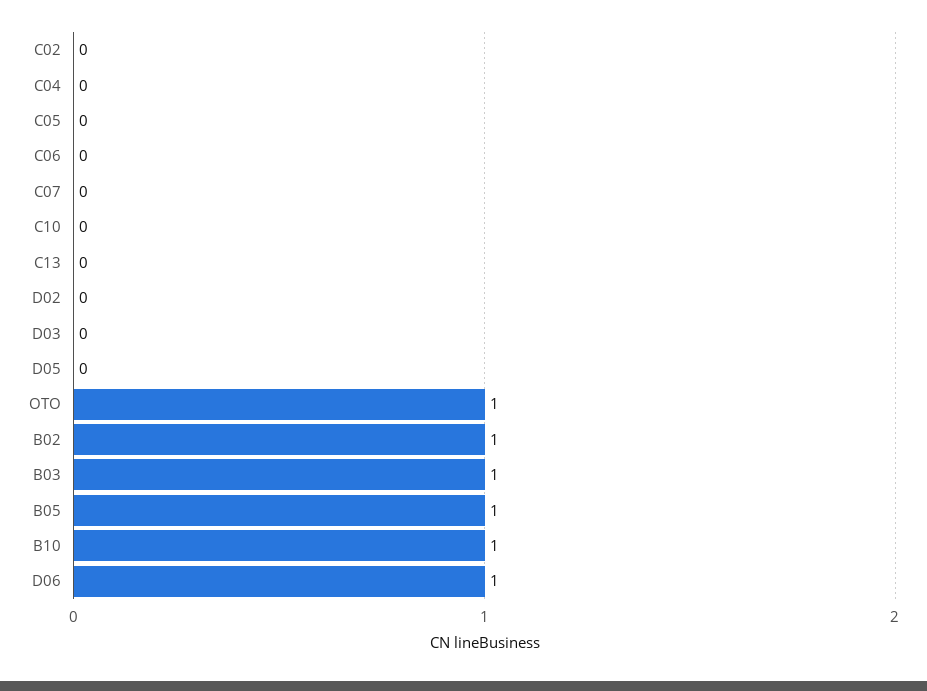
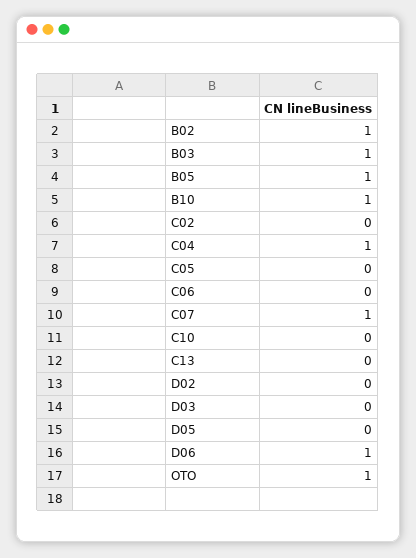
C04: 0 -> 1
C07: 0 -> 1

